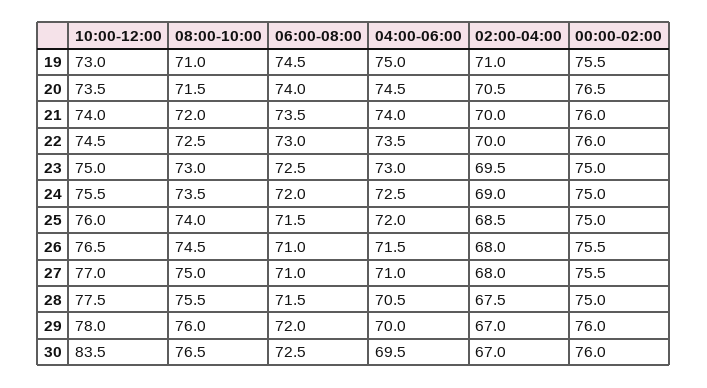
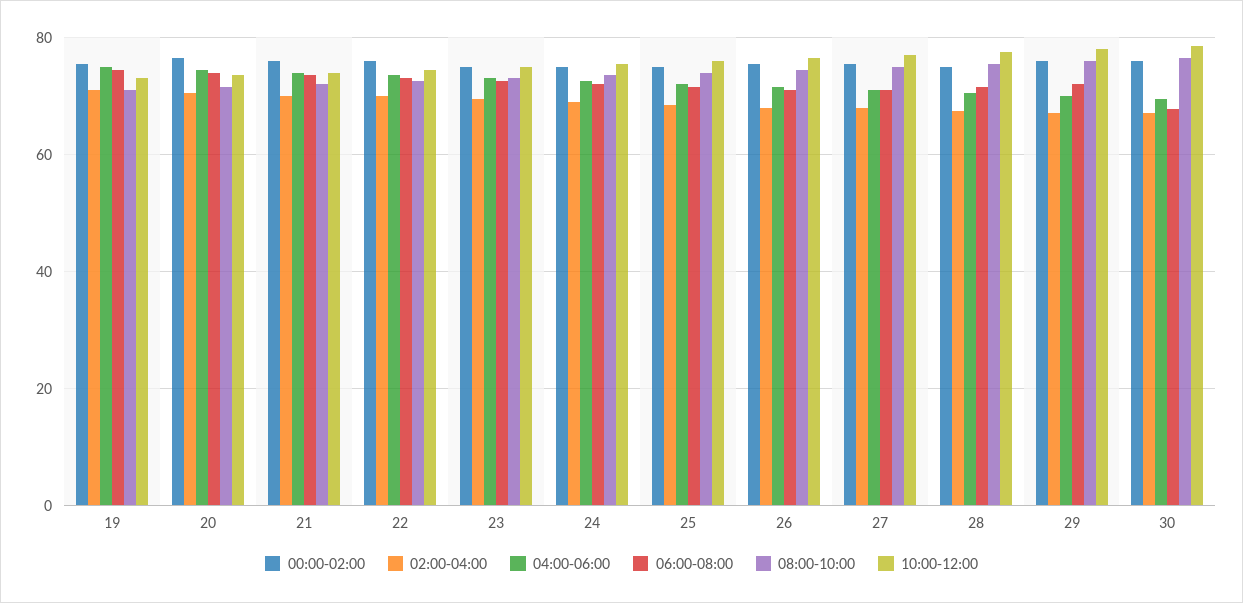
10:00-12:00, 30: 83.5 -> 78
06:00-08:00, 30: 72.5 -> 68

